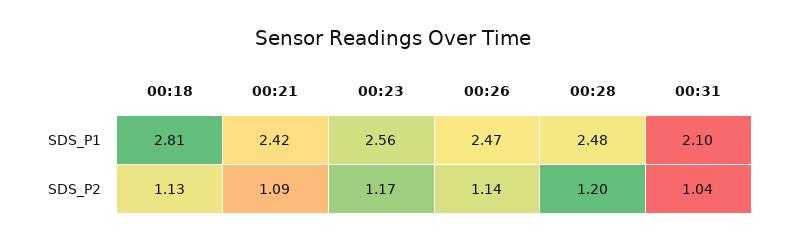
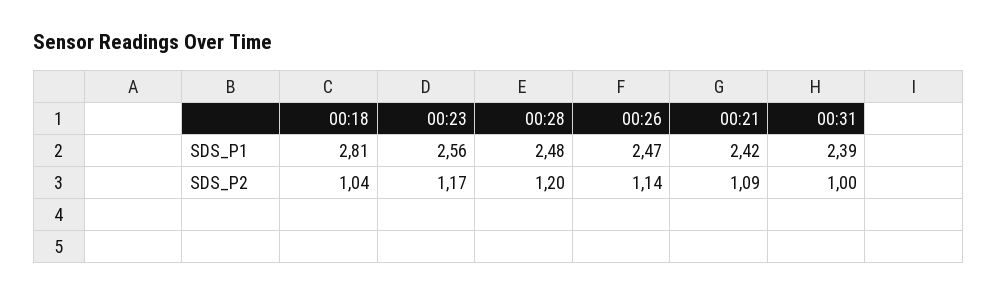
00:31, SDS_P1: 2.1 -> 2.39
00:18, SDS_P2: 1.13 -> 1.04
00:31, SDS_P2: 1.04 -> 1

